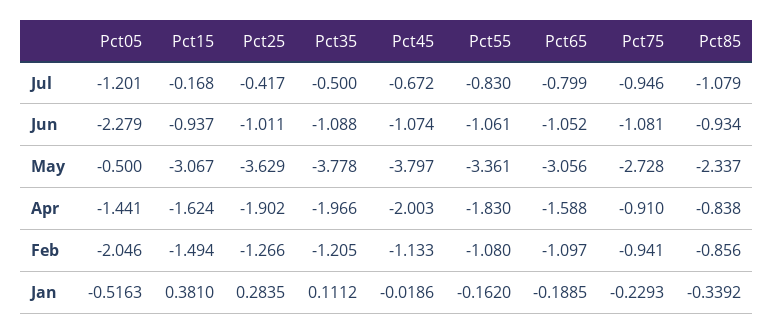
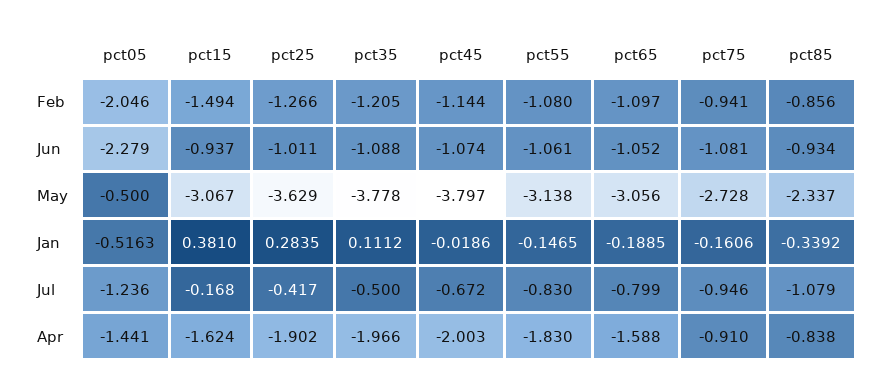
Pct05, Jul: -1.201 -> -1.236
Pct55, May: -3.361 -> -3.138
Pct45, Feb: -1.133 -> -1.144
Pct55, Jan: -0.162 -> -0.1465
Pct75, Jan: -0.2293 -> -0.1606

